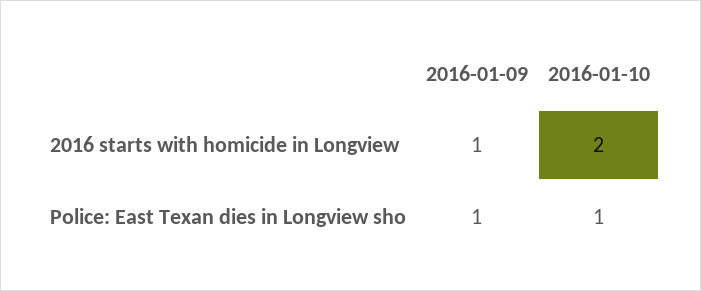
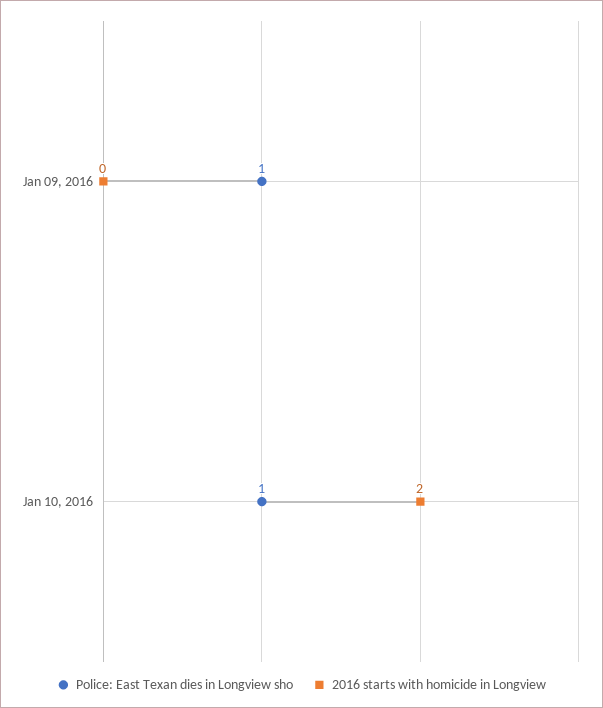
2016 starts with homicide in Longview, 2016-01-09: 1 -> 0

